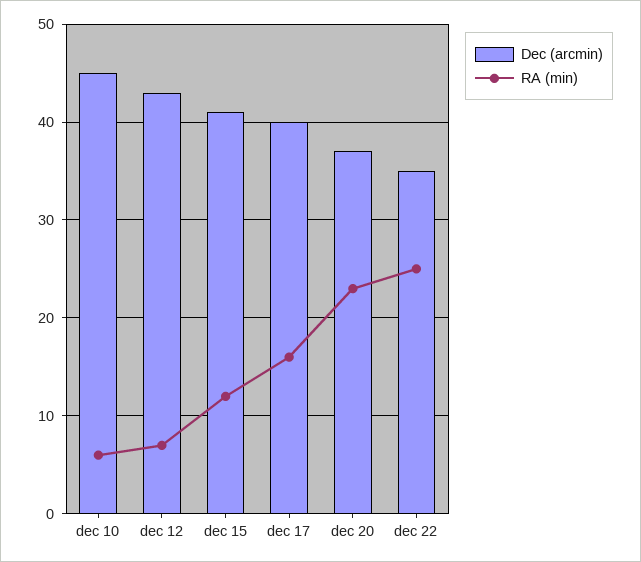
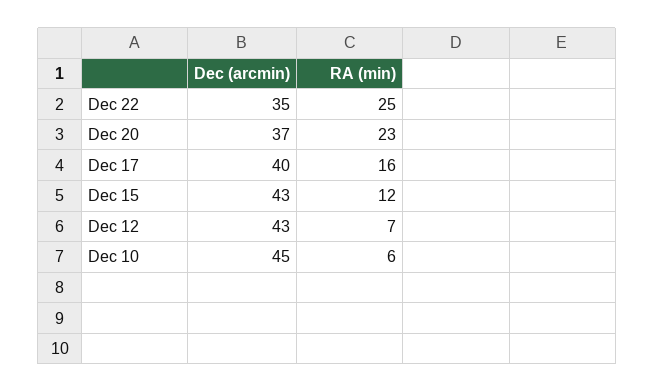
Dec (arcmin), dec 15: 41 -> 43

